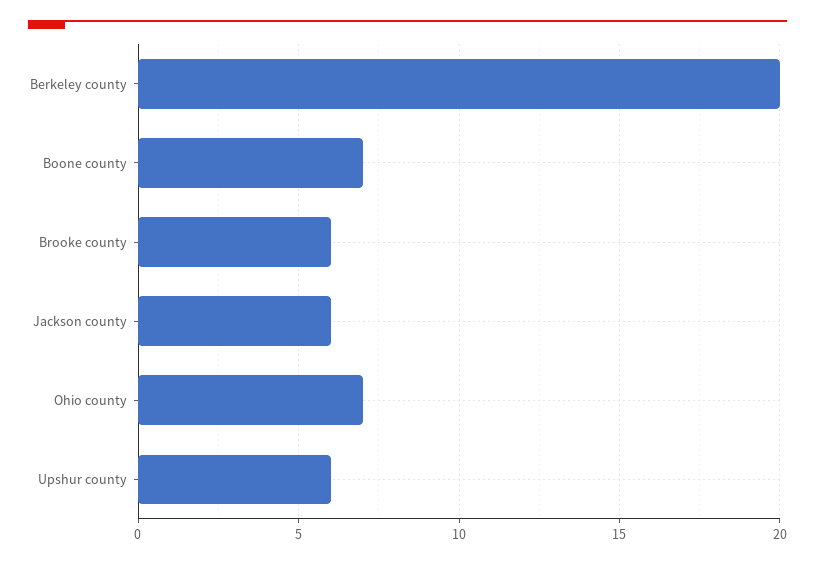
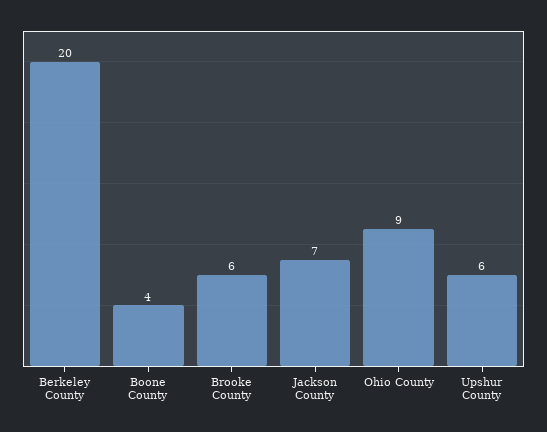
Boone county: 7 -> 4
Jackson county: 6 -> 7
Ohio county: 7 -> 9

